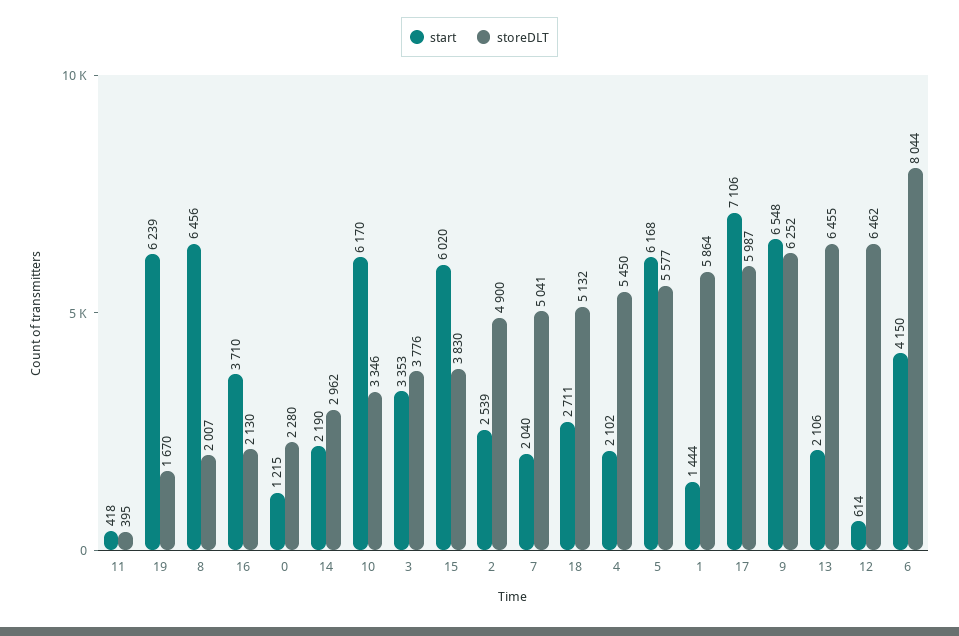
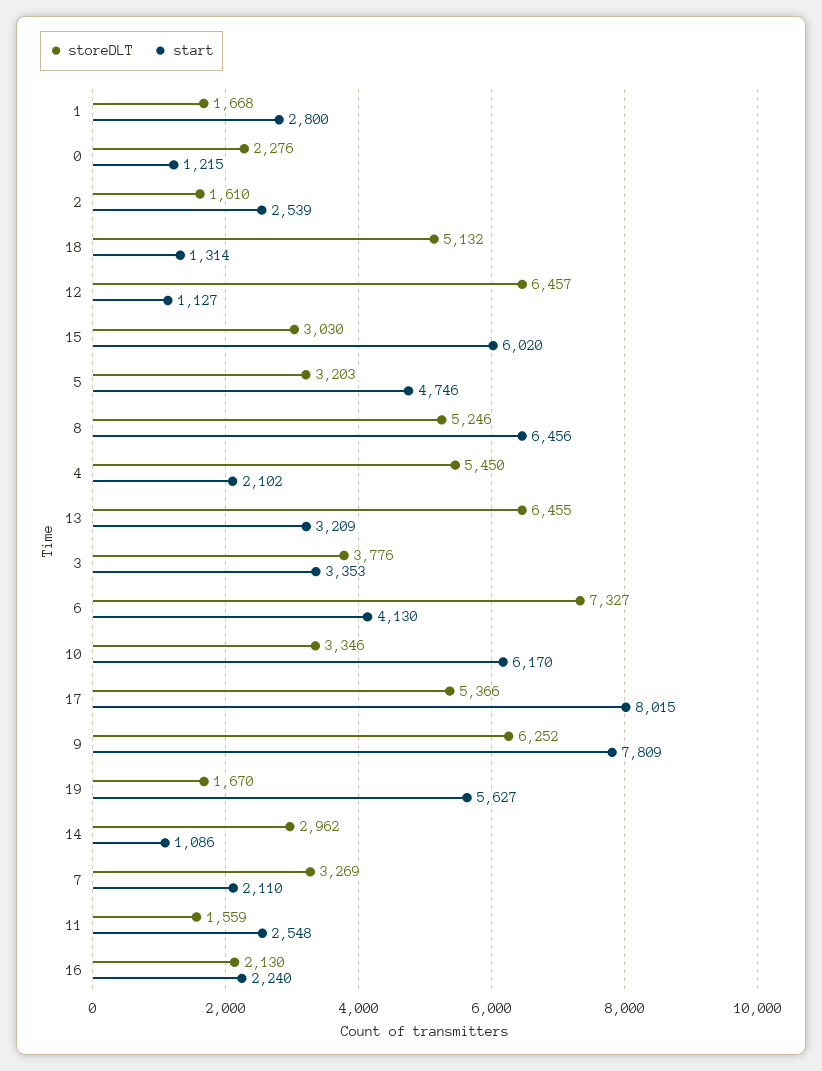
start, 11: 418 -> 2548
storeDLT, 11: 395 -> 1559
start, 19: 6239 -> 5627
storeDLT, 8: 2007 -> 5246
start, 16: 3710 -> 2240
storeDLT, 0: 2280 -> 2276
start, 14: 2190 -> 1086
storeDLT, 15: 3830 -> 3030
storeDLT, 2: 4900 -> 1610
start, 7: 2040 -> 2110
storeDLT, 7: 5041 -> 3269
start, 18: 2711 -> 1314
start, 5: 6168 -> 4746
storeDLT, 5: 5577 -> 3203
start, 1: 1444 -> 2800
storeDLT, 1: 5864 -> 1668
start, 17: 7106 -> 8015
storeDLT, 17: 5987 -> 5366
start, 9: 6548 -> 7809
start, 13: 2106 -> 3209
start, 12: 614 -> 1127
storeDLT, 12: 6462 -> 6457
start, 6: 4150 -> 4130
storeDLT, 6: 8044 -> 7327

